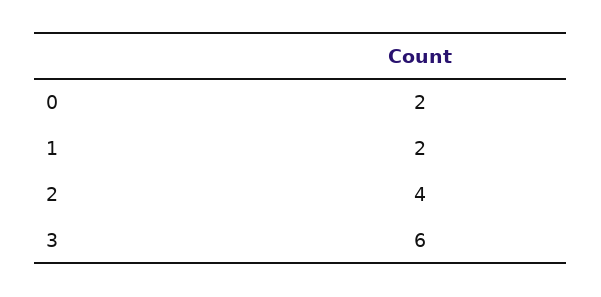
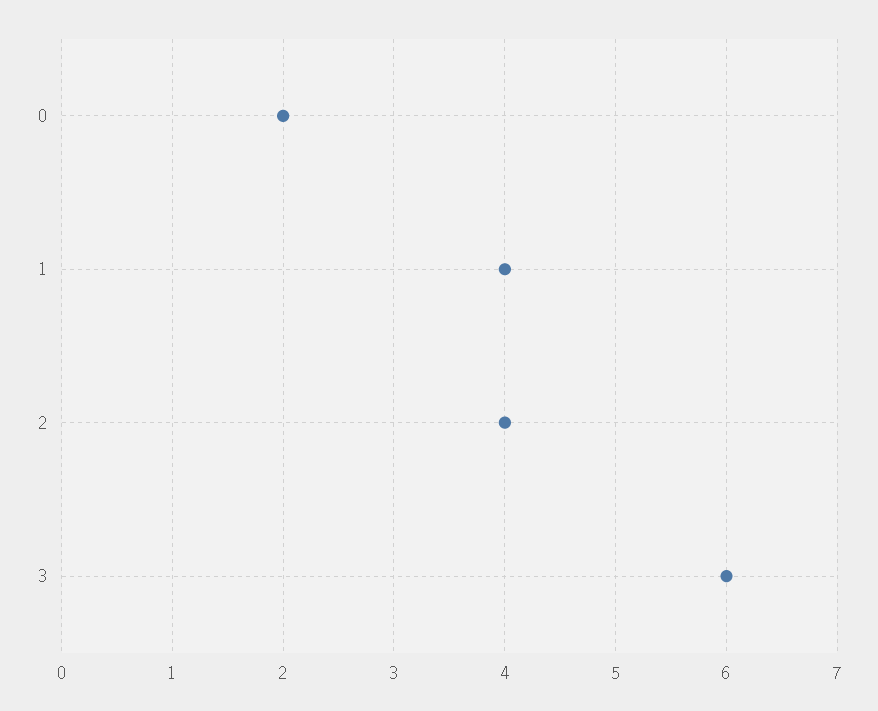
1: 2 -> 4

